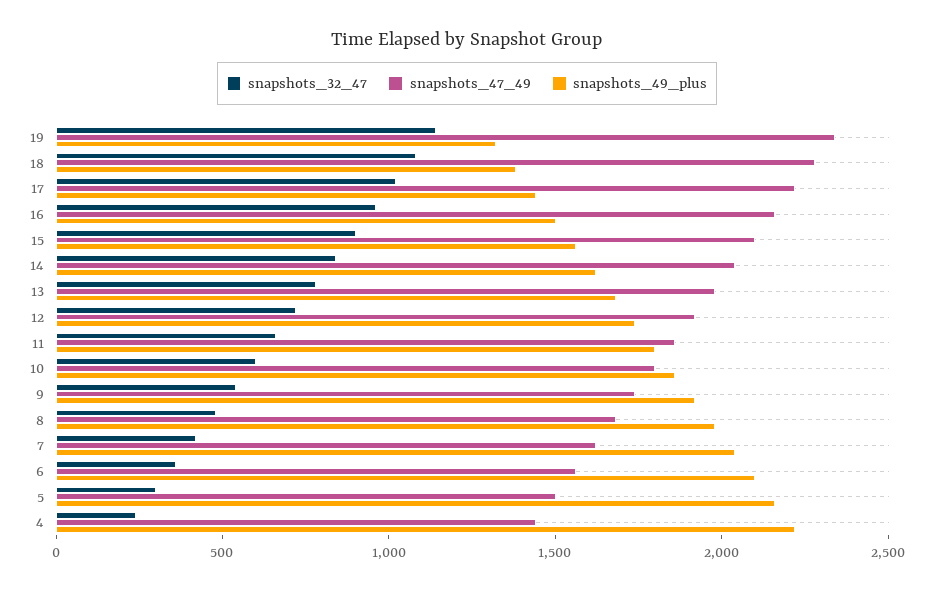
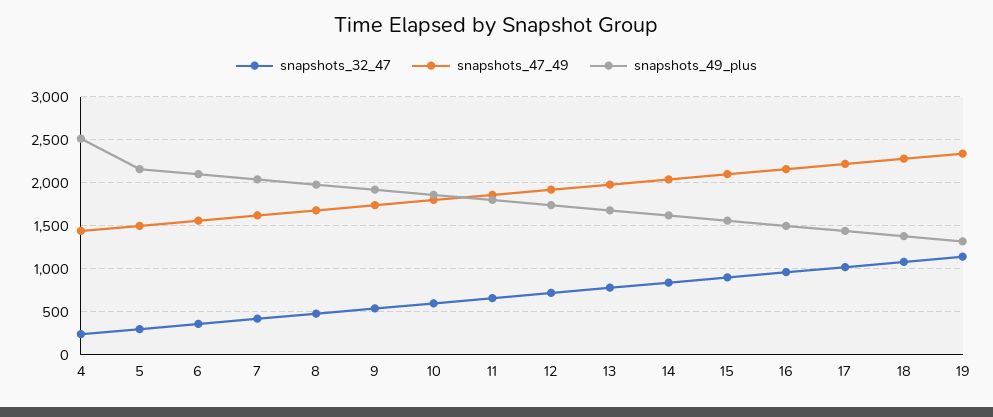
snapshots_49_plus, 4: 2200 -> 2500

